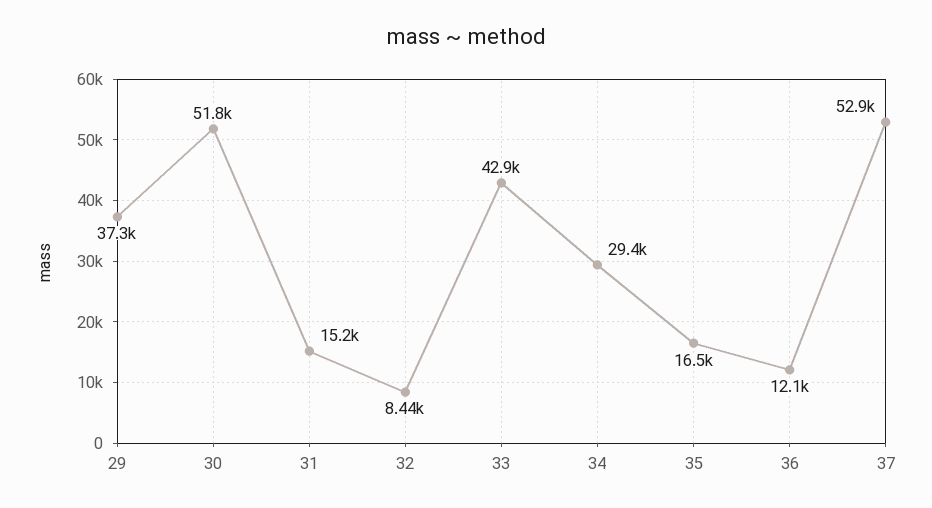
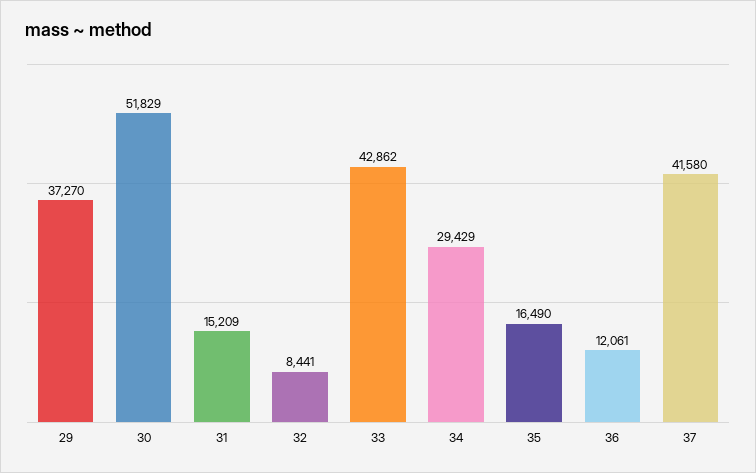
37: 52900 -> 41580

